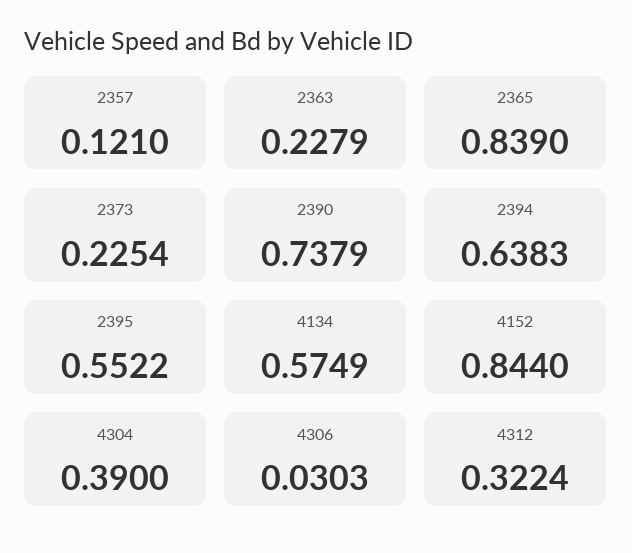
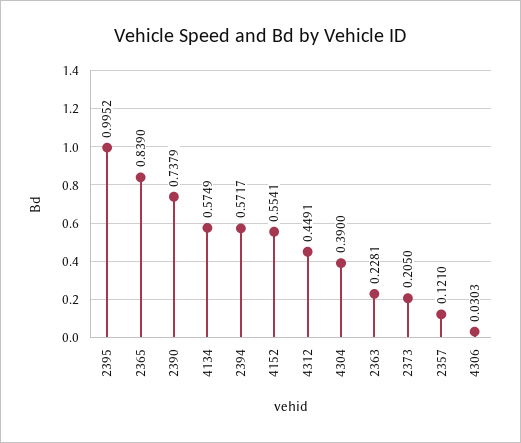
2363: 0.2279 -> 0.2281
2373: 0.2254 -> 0.205
2394: 0.6383 -> 0.5717
2395: 0.5522 -> 0.9952
4152: 0.844 -> 0.5541
4312: 0.3224 -> 0.4491

